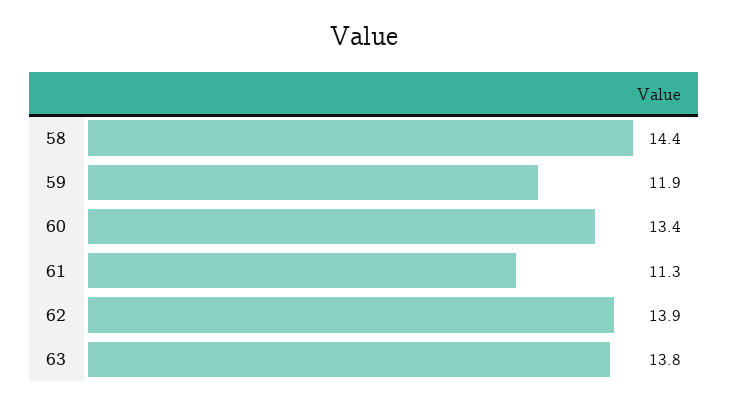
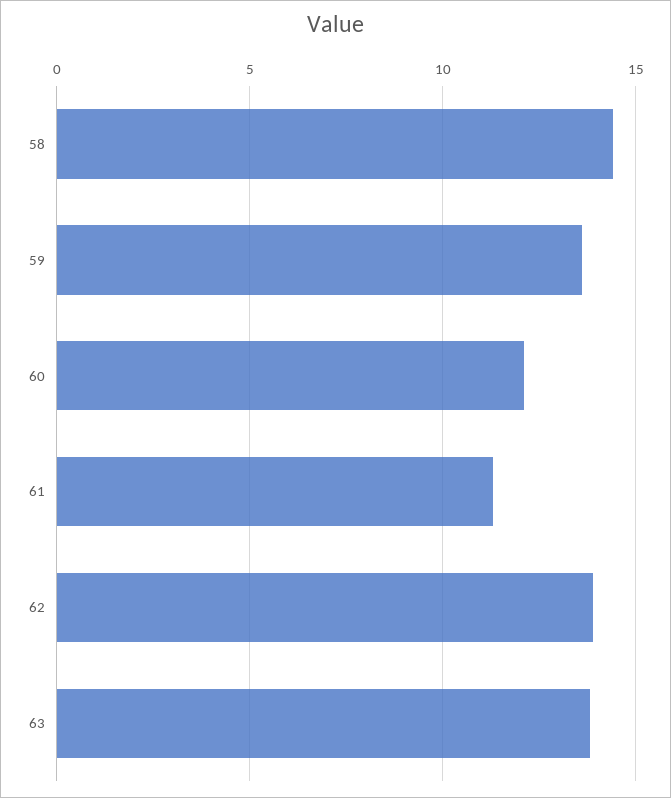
59: 11.9 -> 13.5
60: 13.4 -> 12

